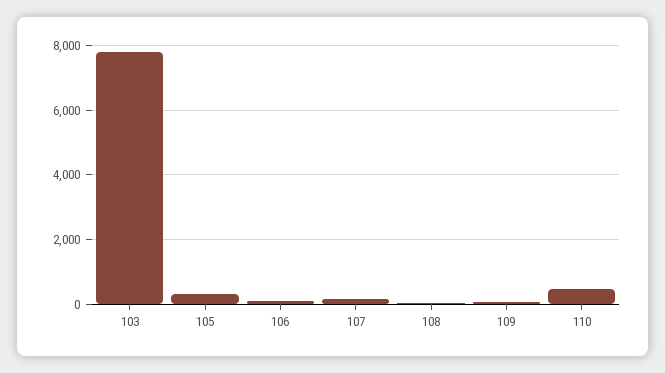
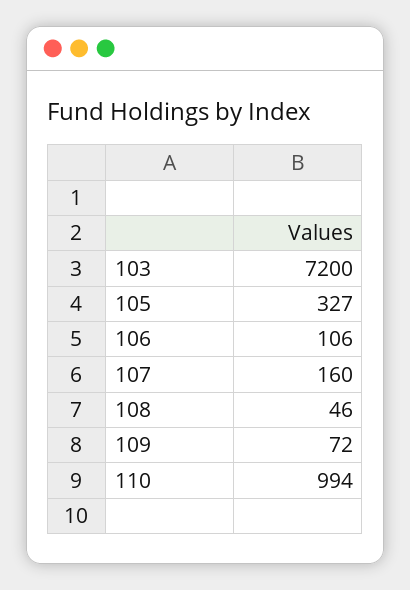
103: 7800 -> 7200
110: 400 -> 994

